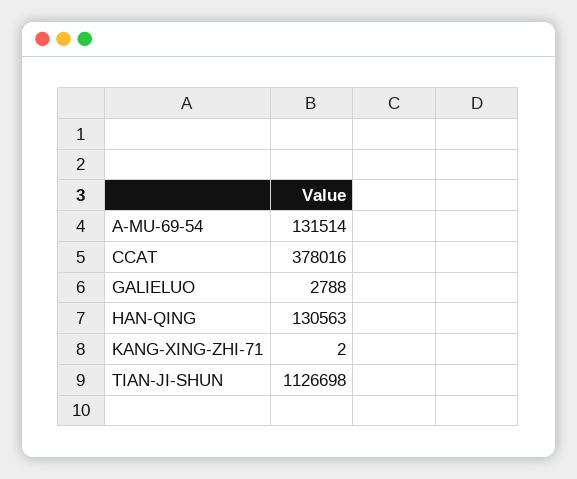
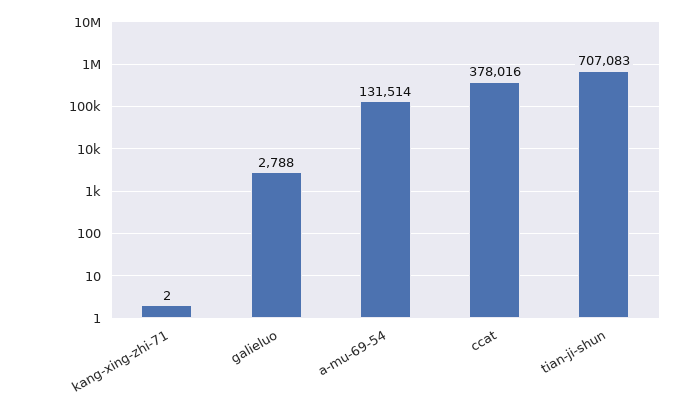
HAN-QING: 130563 -> none
TIAN-JI-SHUN: 1126698 -> 707083

